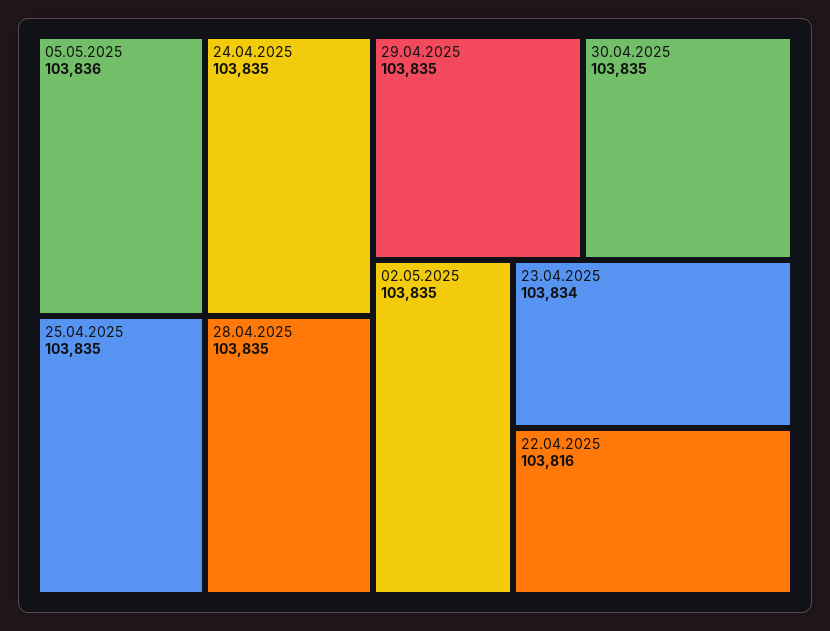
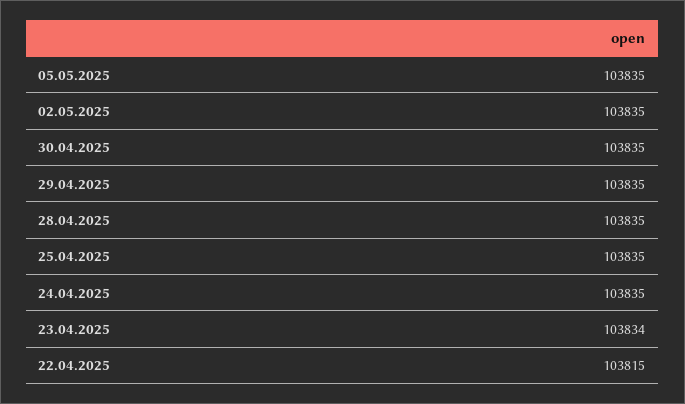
05.05.2025: 103836 -> 103835
22.04.2025: 103816 -> 103815

